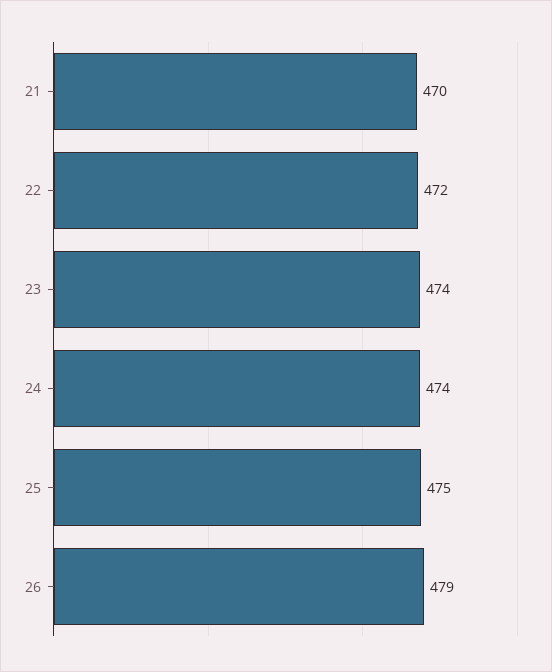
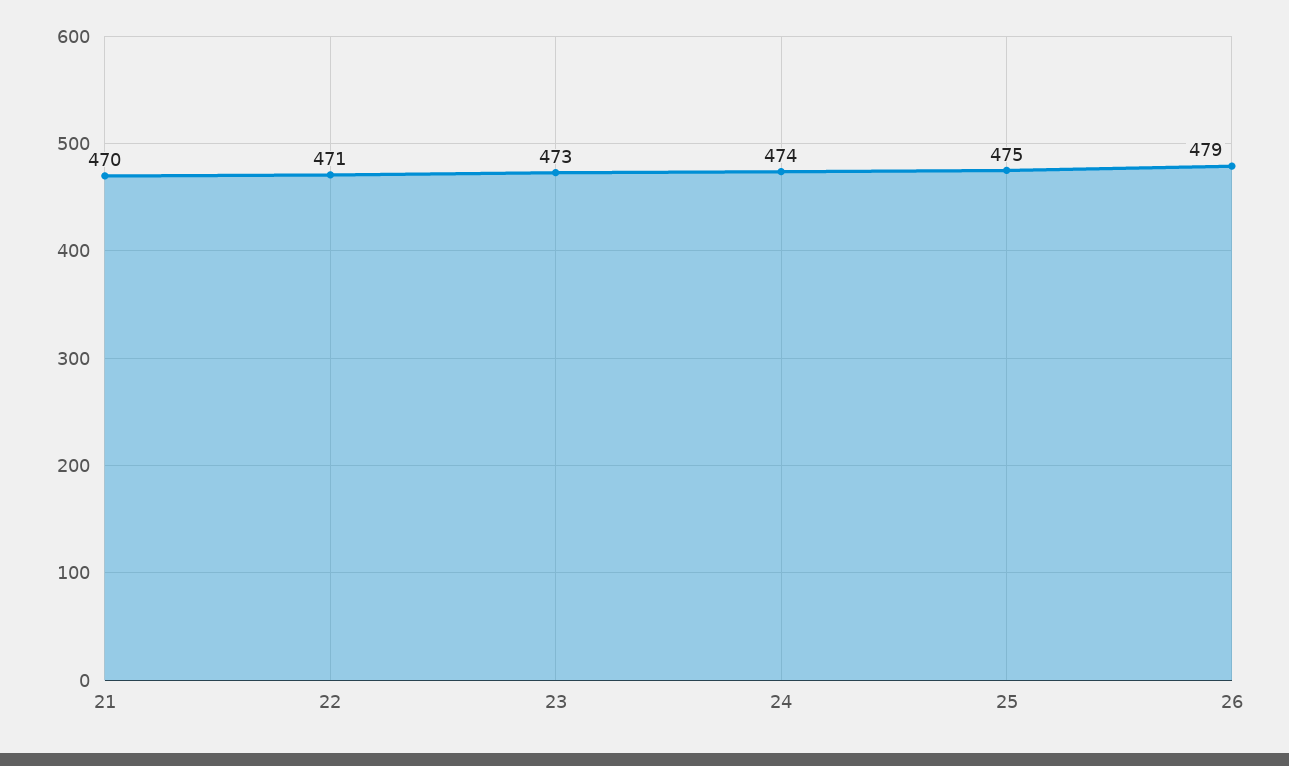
22: 472 -> 471
23: 474 -> 473

